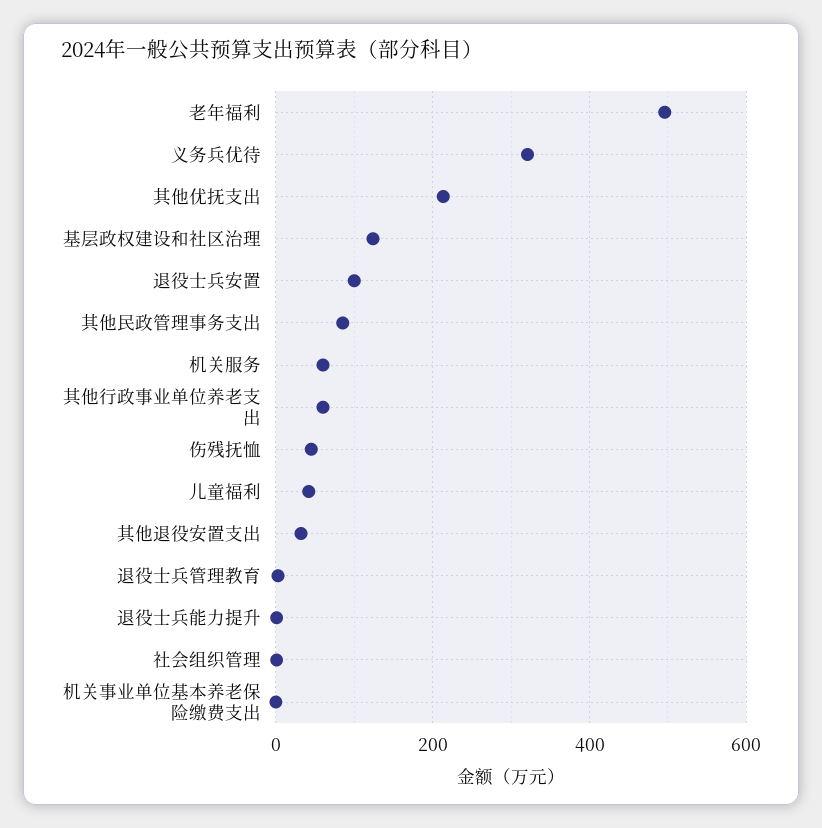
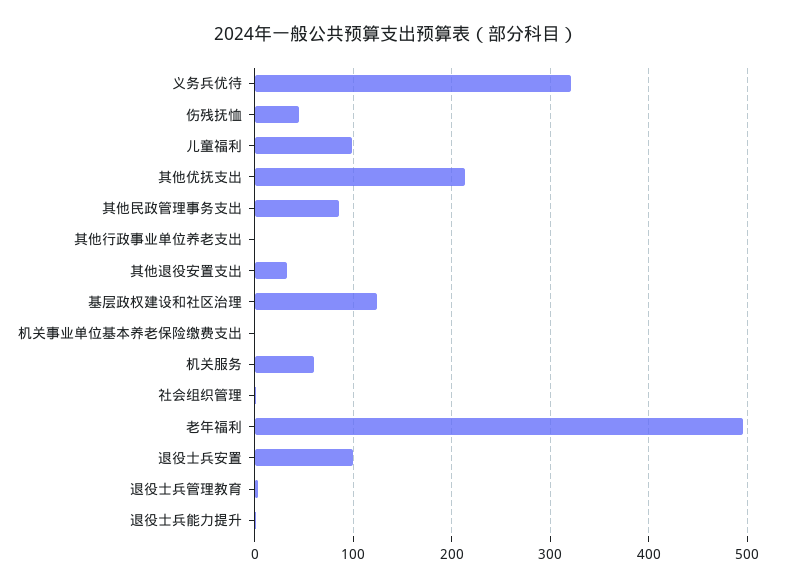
其他行政事业单位养老支出: 60 -> 0
儿童福利: 40 -> 100

